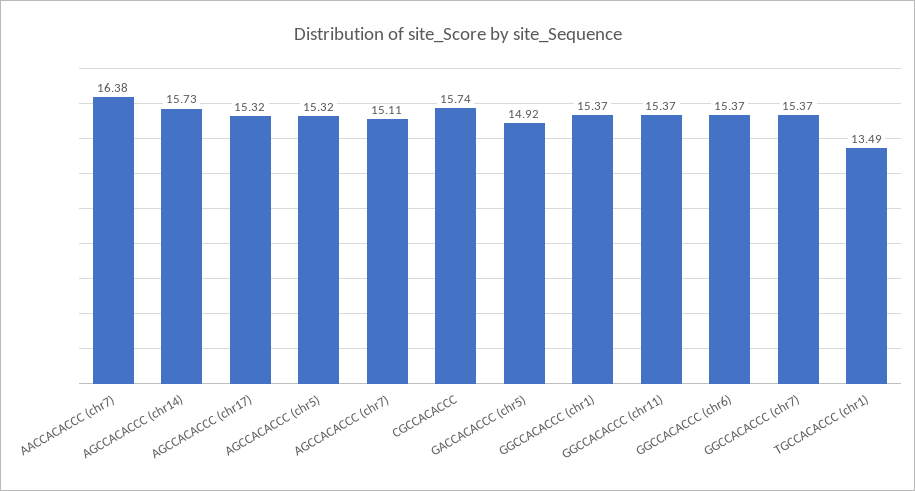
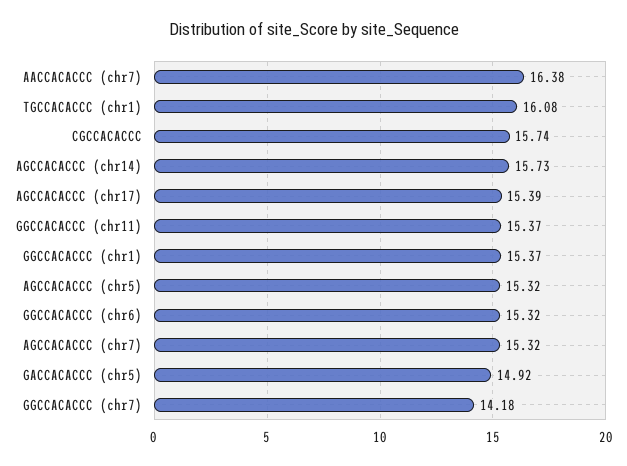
AGCCACACCC (chr17): 15.32 -> 15.39
AGCCACACCC (chr7): 15.11 -> 15.32
GGCCACACCC (chr6): 15.37 -> 15.32
GGCCACACCC (chr7): 15.37 -> 14.18
TGCCACACCC (chr1): 13.49 -> 16.08

